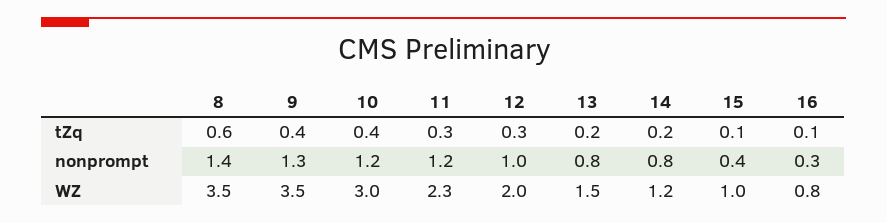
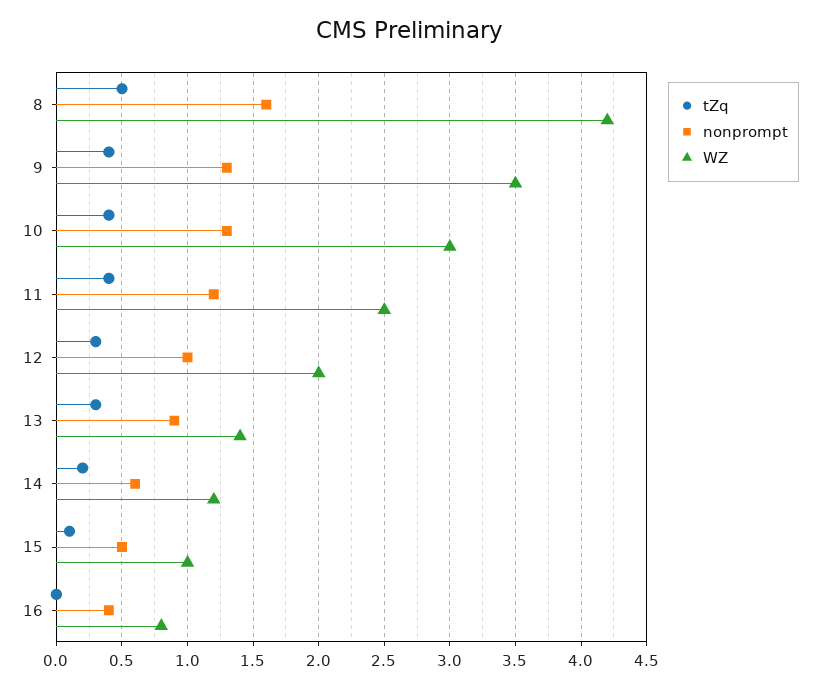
tZq, 8: 0.6 -> 0.5
tZq, 11: 0.3 -> 0.4
tZq, 13: 0.2 -> 0.3
tZq, 16: 0.1 -> 0
nonprompt, 8: 1.4 -> 1.6
nonprompt, 10: 1.2 -> 1.3
nonprompt, 13: 0.8 -> 0.9
nonprompt, 14: 0.8 -> 0.6
nonprompt, 15: 0.4 -> 0.5
nonprompt, 16: 0.3 -> 0.4
WZ, 8: 3.5 -> 4.2
WZ, 11: 2.3 -> 2.5
WZ, 13: 1.5 -> 1.4

